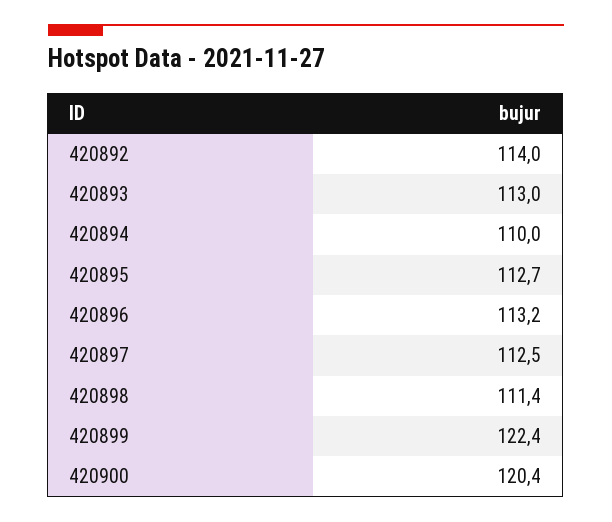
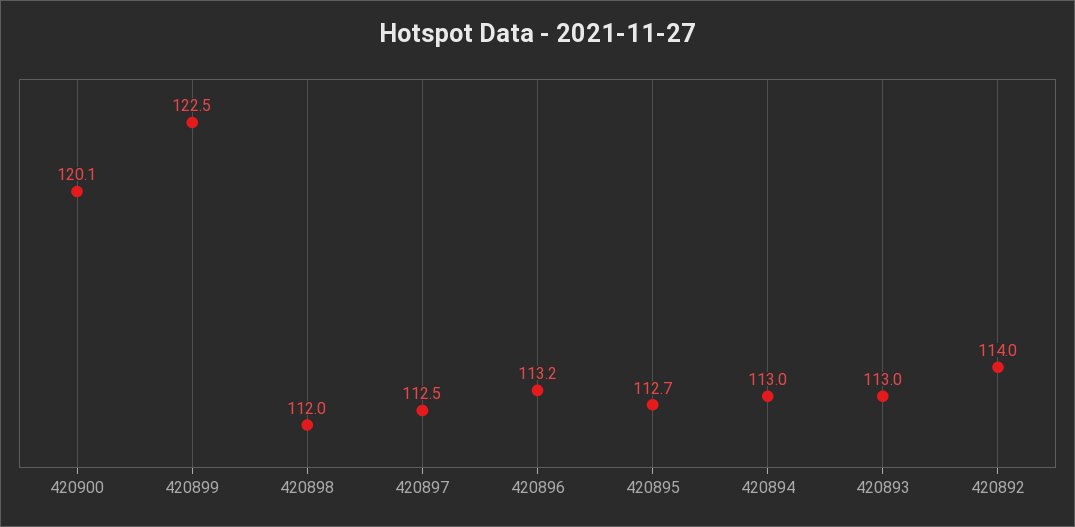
420894: 110 -> 113
420898: 111.4 -> 112
420899: 122.4 -> 122.5
420900: 120.4 -> 120.1

